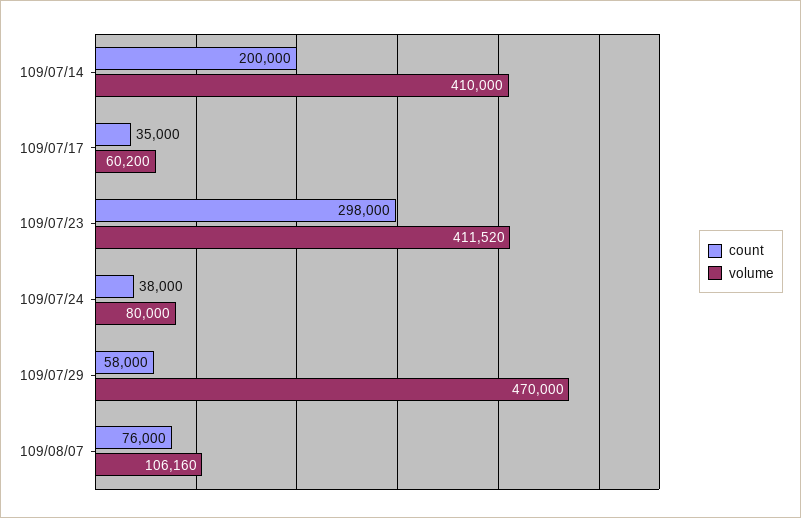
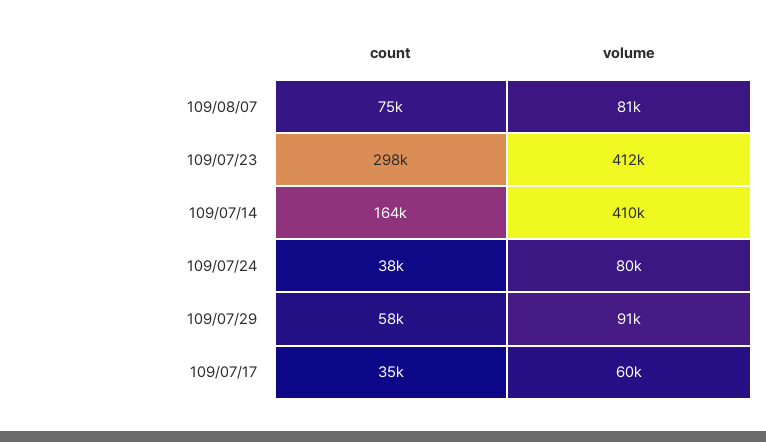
count, 109/07/14: 200000 -> 164000
volume, 109/07/29: 470000 -> 91000
count, 109/08/07: 76000 -> 75000
volume, 109/08/07: 106160 -> 81000

